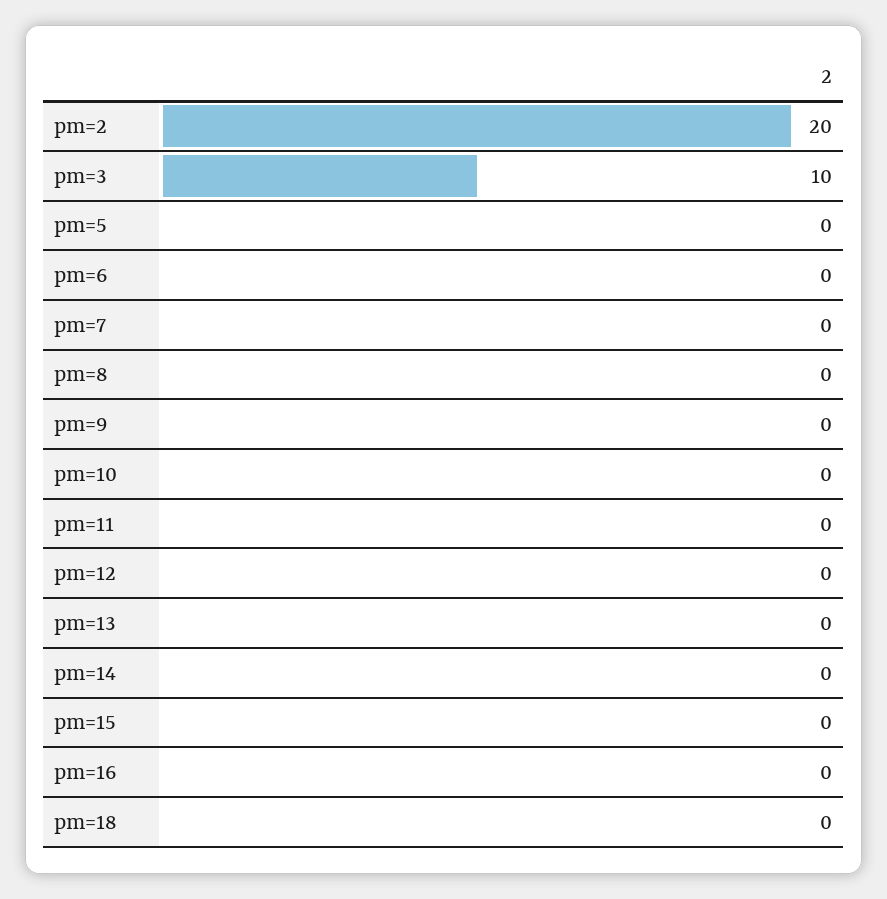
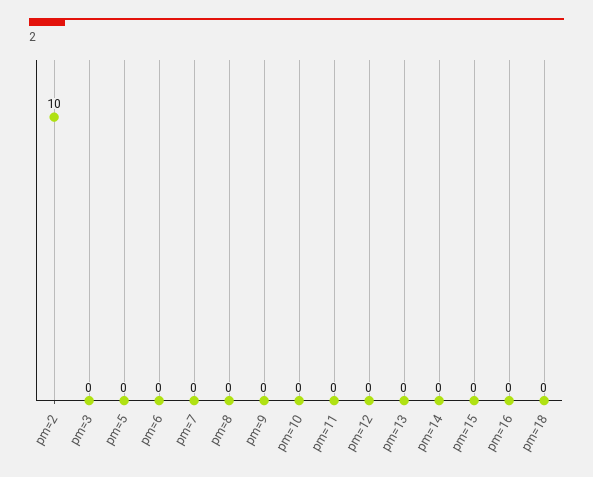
pm=2: 20 -> 10
pm=3: 10 -> 0

